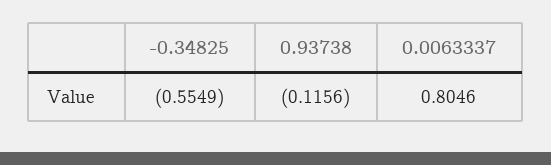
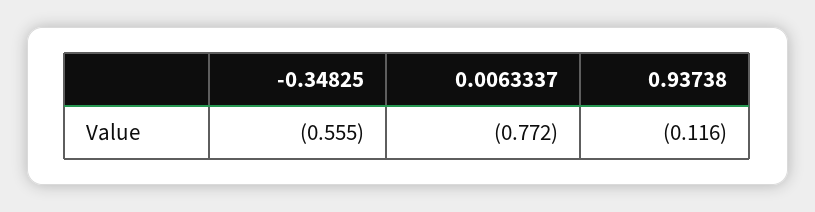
0.0063337: 0.8046 -> -0.772

